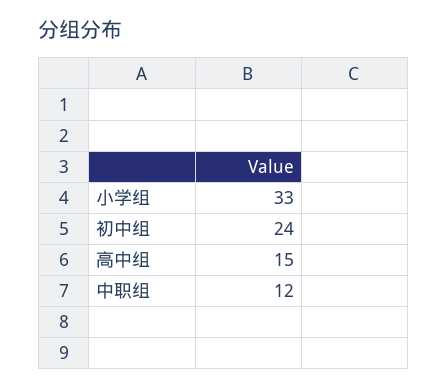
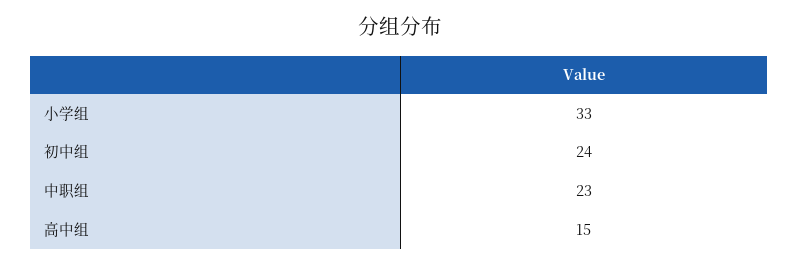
中职组: 12 -> 23

